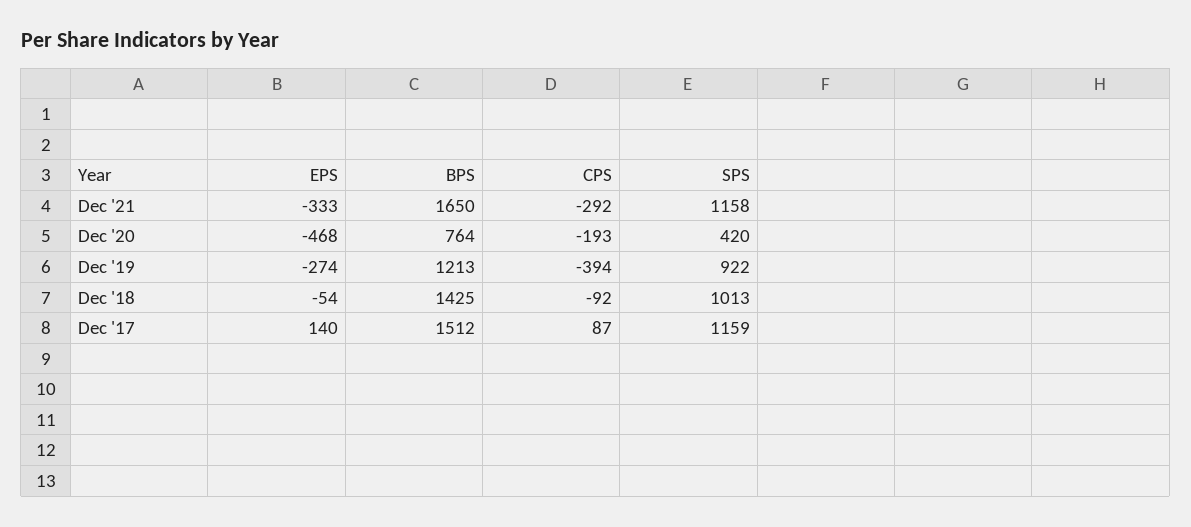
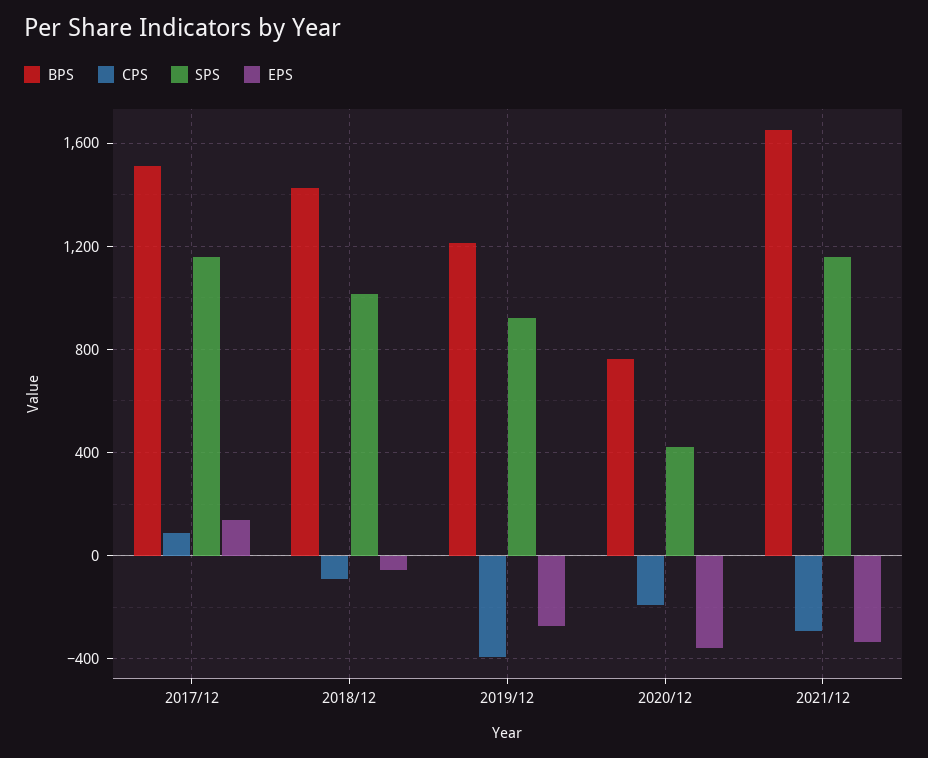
EPS, Dec '20: -468 -> -350

